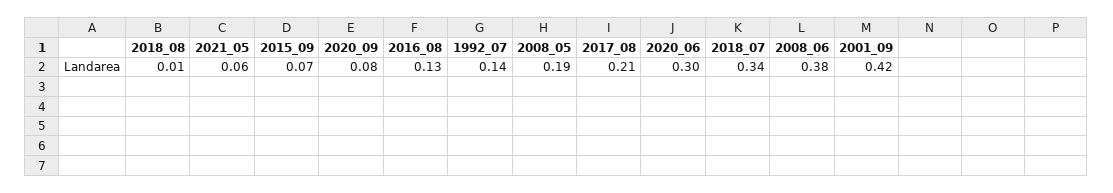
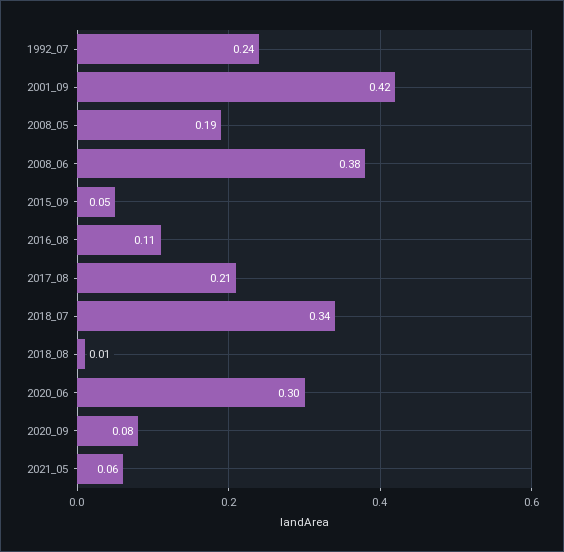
2015_09: 0.07 -> 0.05
2016_08: 0.13 -> 0.11
1992_07: 0.14 -> 0.24

